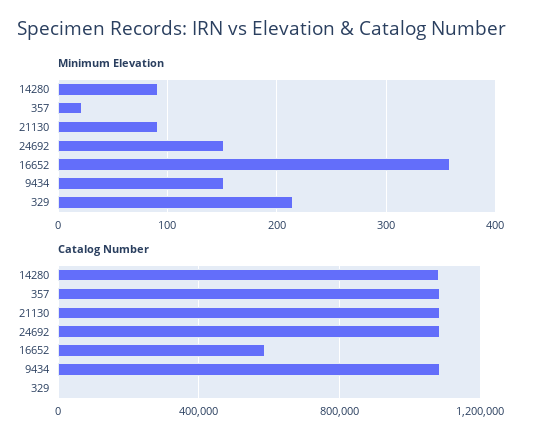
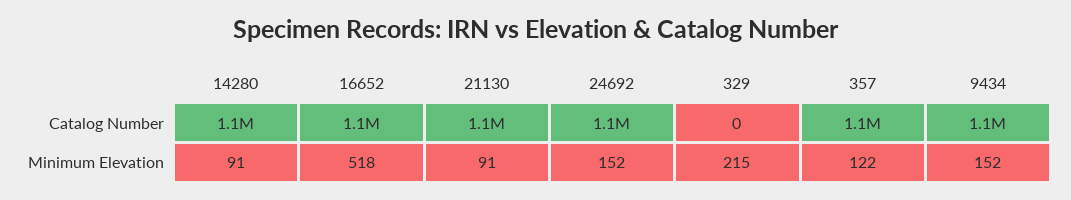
Minimum Elevation, 357: 20 -> 122
Minimum Elevation, 16652: 360 -> 518
Catalog Number, 16652: 600000 -> 1100000

